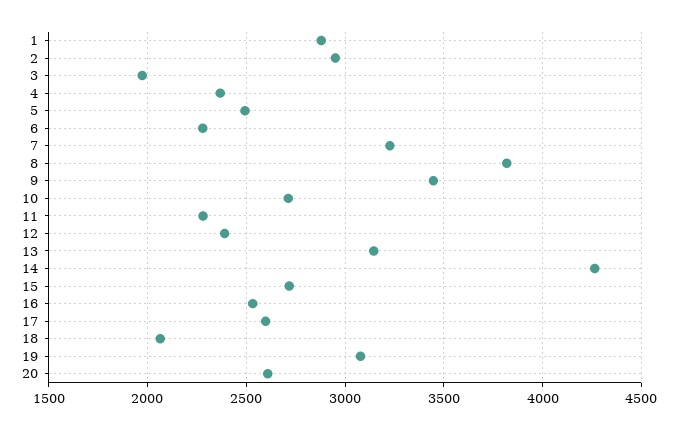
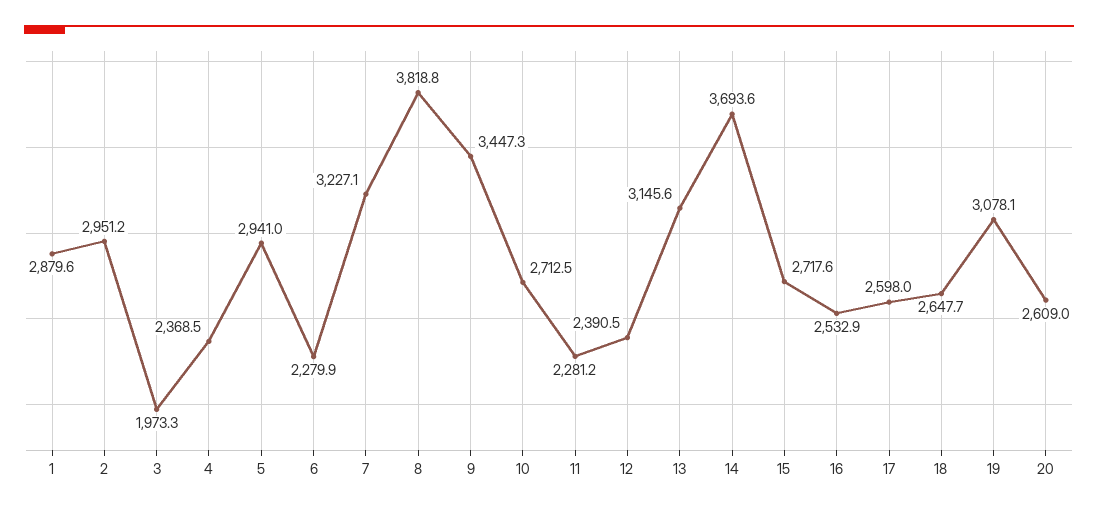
5: 2500 -> 2941
14: 4250 -> 3693.6
18: 2050 -> 2647.7

